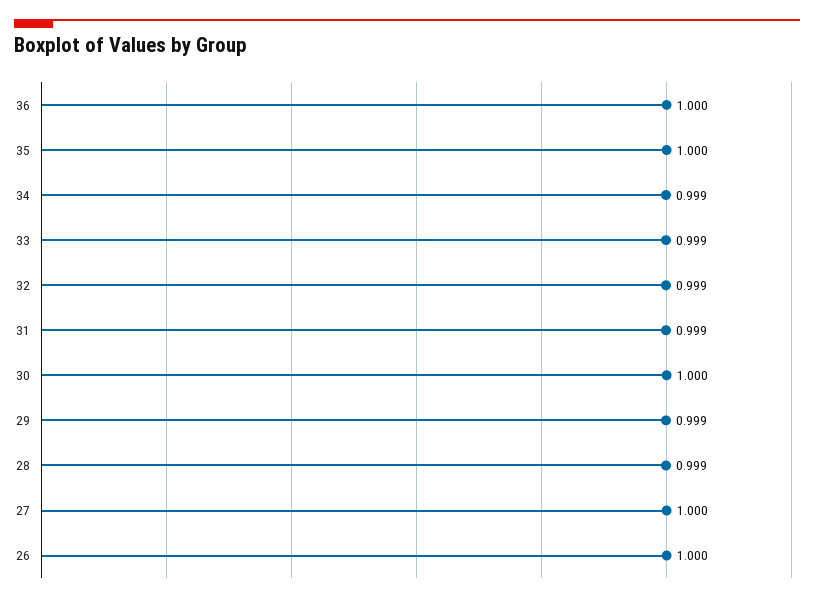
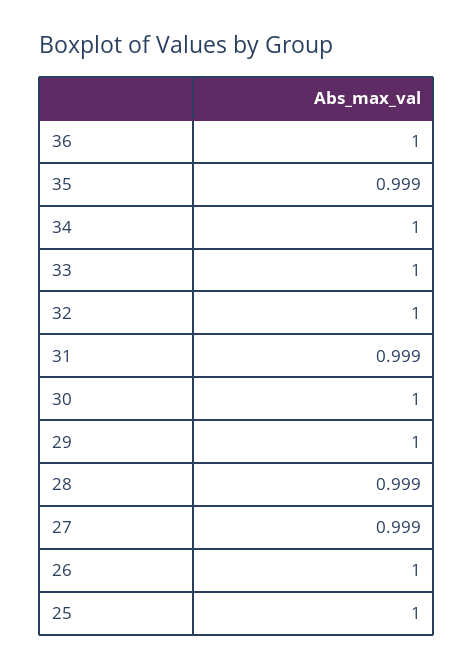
35: 1 -> 0.999
34: 0.999 -> 1
33: 0.999 -> 1
32: 0.999 -> 1
29: 0.999 -> 1
27: 1 -> 0.999
25: none -> 1

